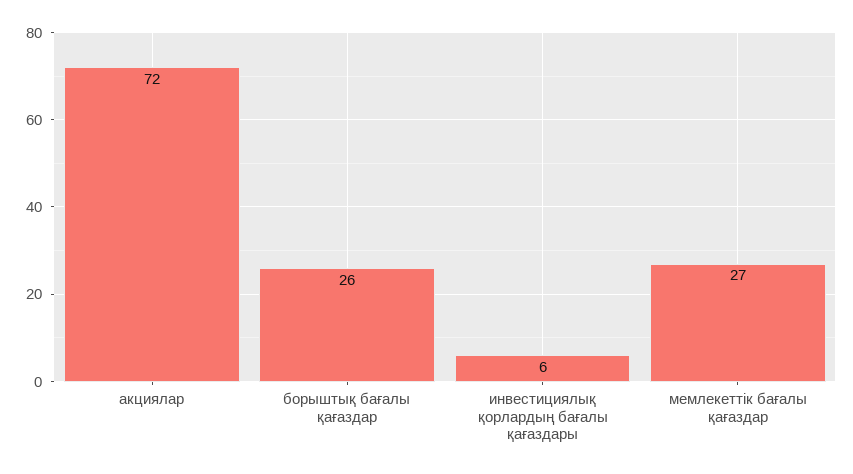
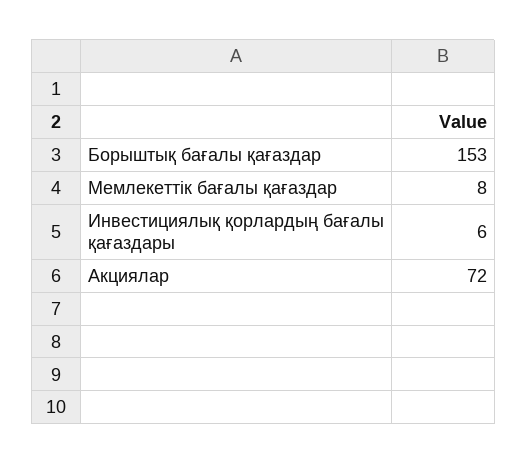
борыштық бағалы қағаздар: 26 -> 153
мемлекеттік бағалы қағаздар: 27 -> 8

